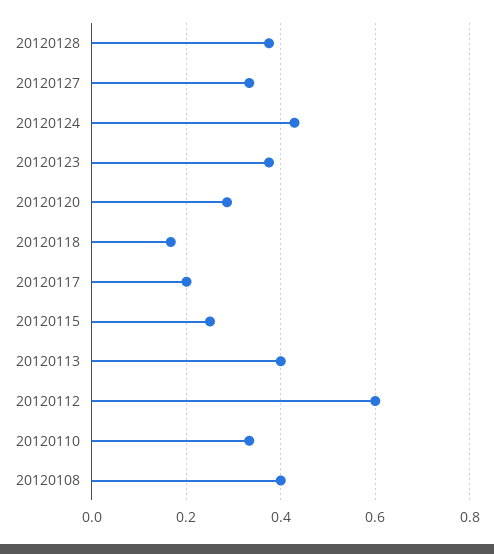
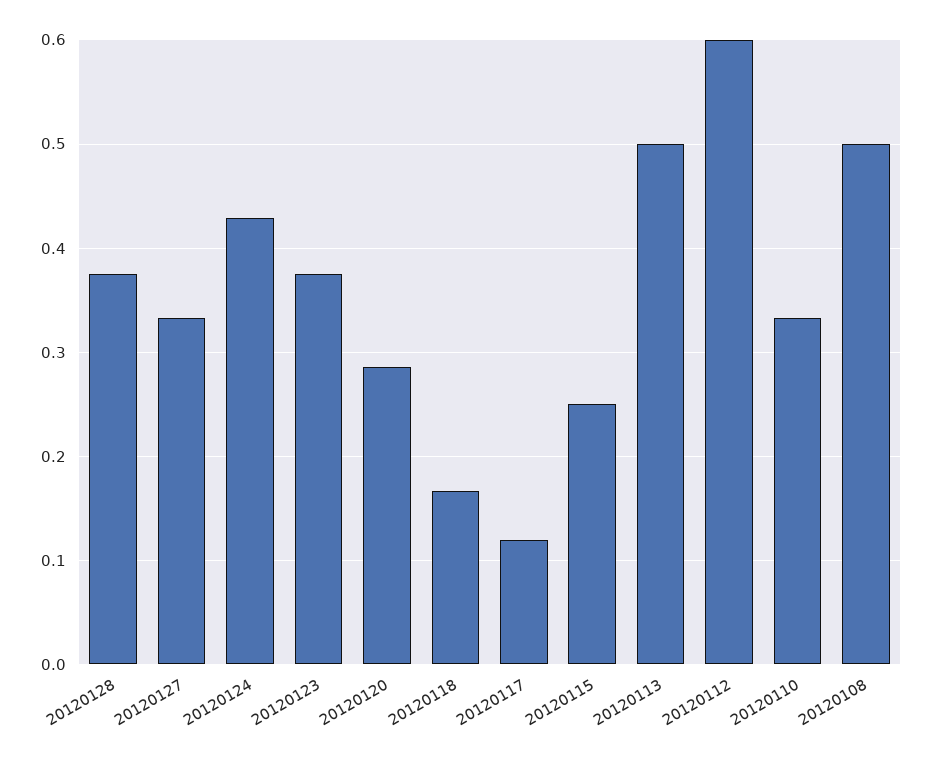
20120117: 0.2 -> 0.12
20120113: 0.4 -> 0.5
20120108: 0.4 -> 0.5

